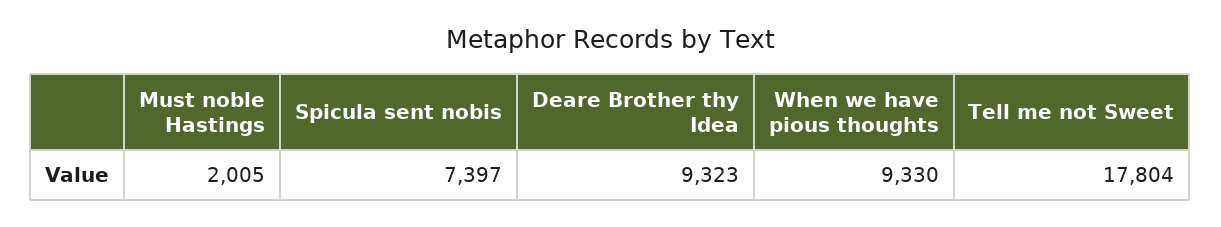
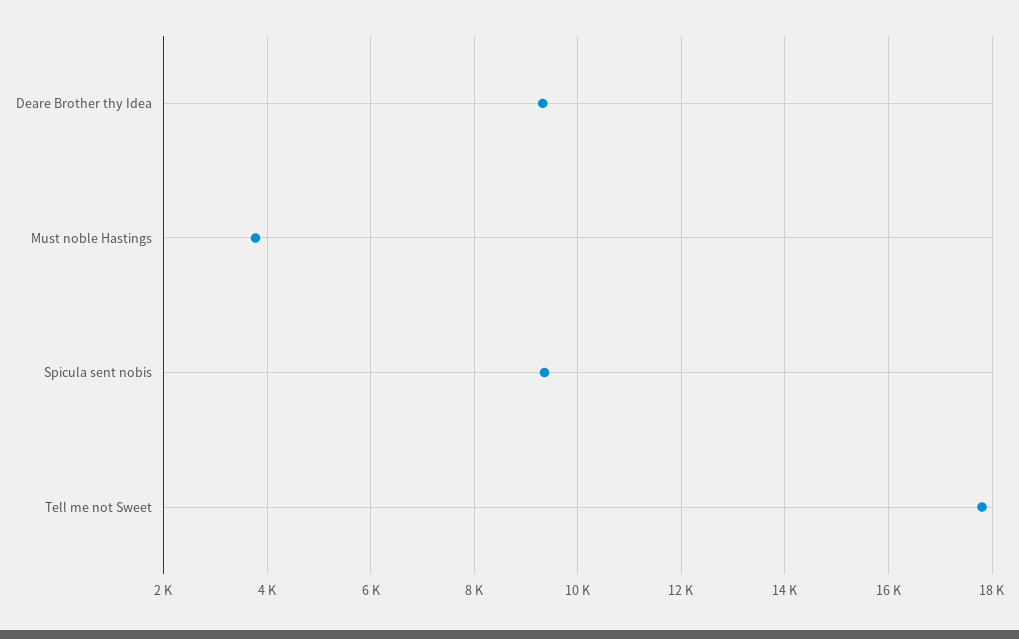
Must noble Hastings: 2005 -> 3800
Spicula sent nobis: 7397 -> 9400
When we have pious thoughts: 9330 -> none

